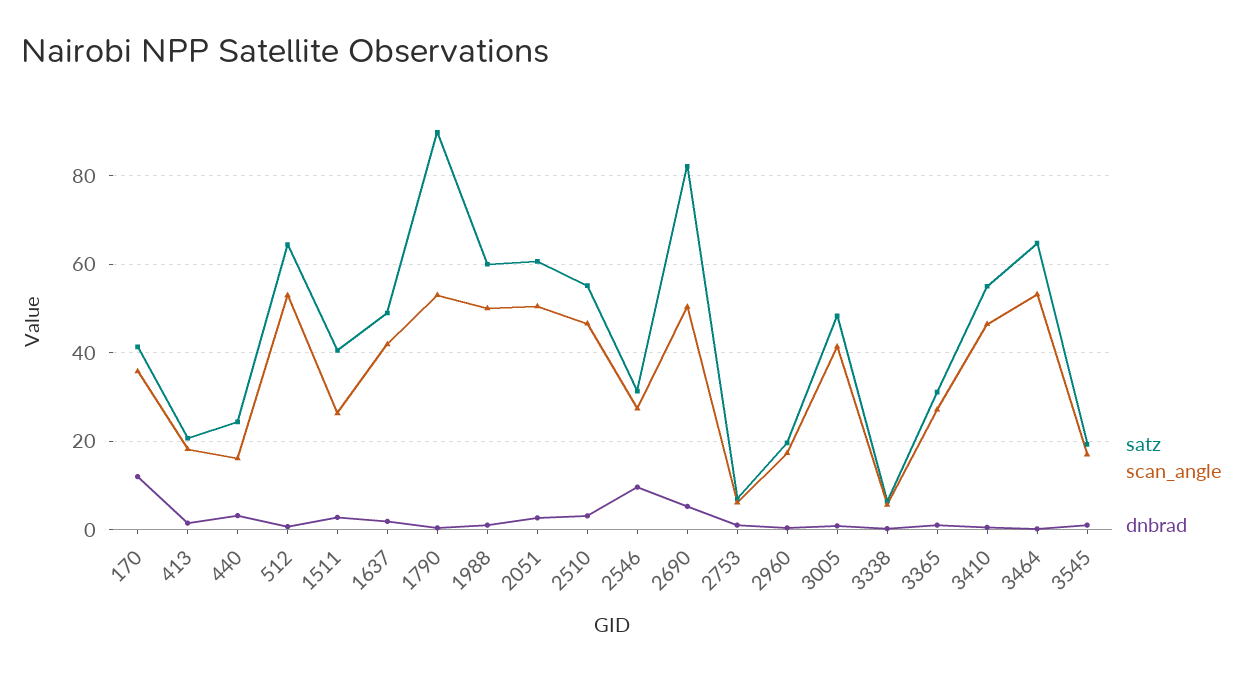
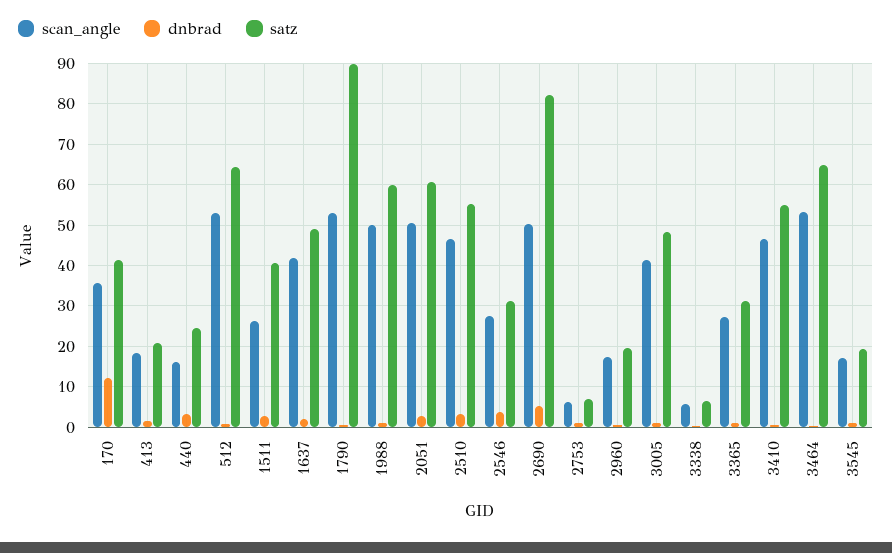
dnbrad, 2546: 10 -> 4

